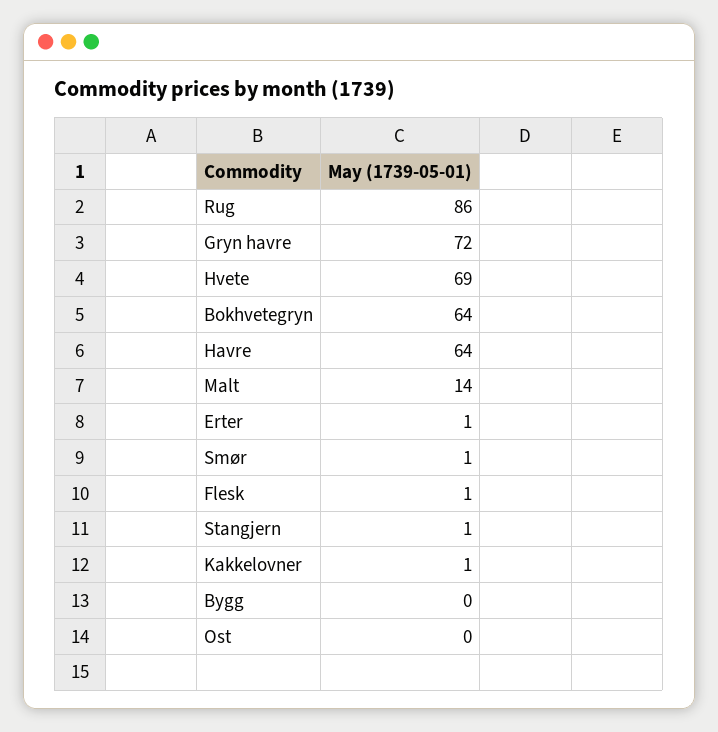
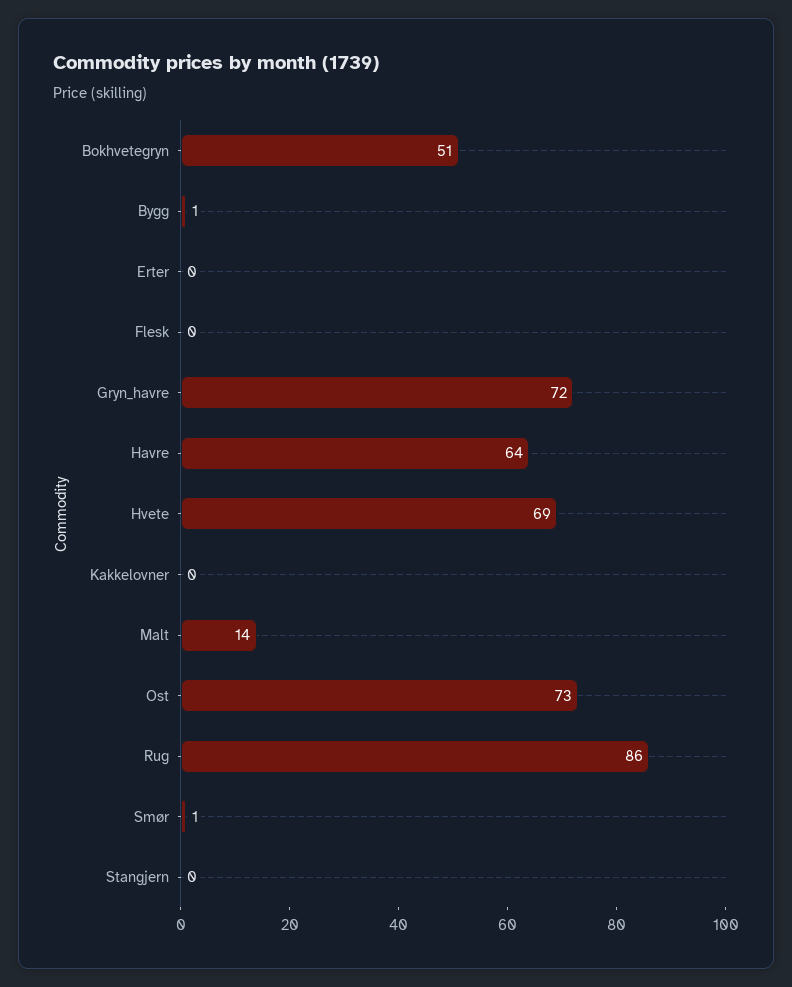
Bokhvetegryn: 64 -> 51
Erter: 1 -> 0
Flesk: 1 -> 0
Stangjern: 1 -> 0
Kakkelovner: 1 -> 0
Bygg: 0 -> 1
Ost: 0 -> 73

